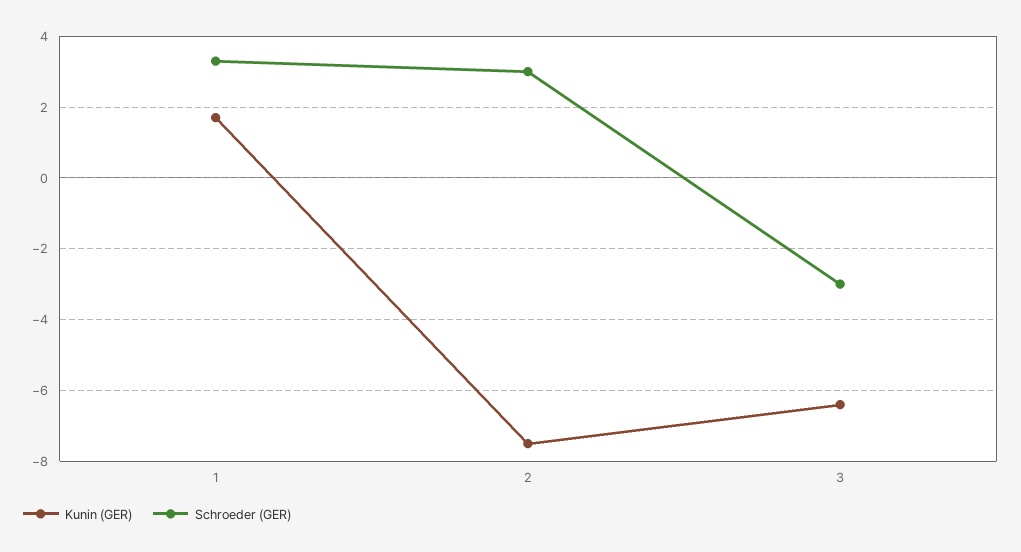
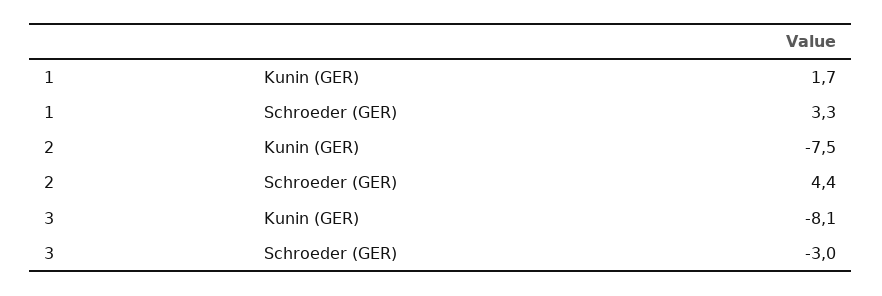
Schroeder (GER), 2: 3 -> 4.4
Kunin (GER), 3: -6.5 -> -8.1

